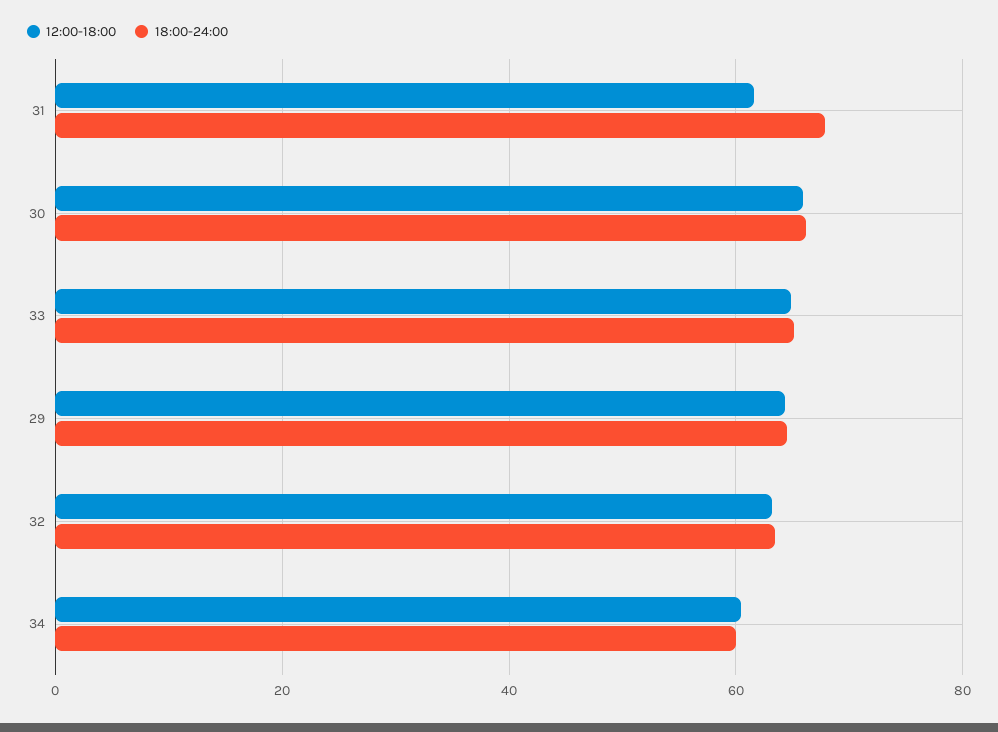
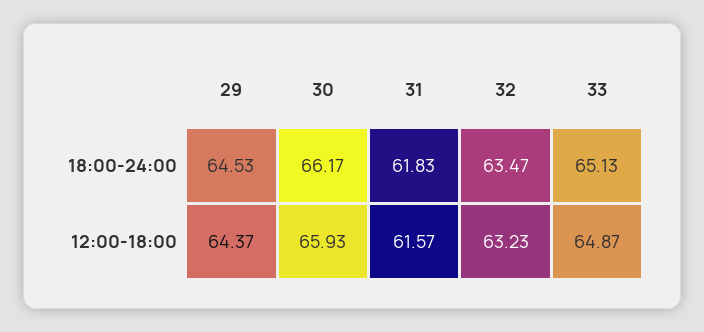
18:00-24:00, 31: 68 -> 61.83
12:00-18:00, 34: 60 -> none
18:00-24:00, 34: 60 -> none

